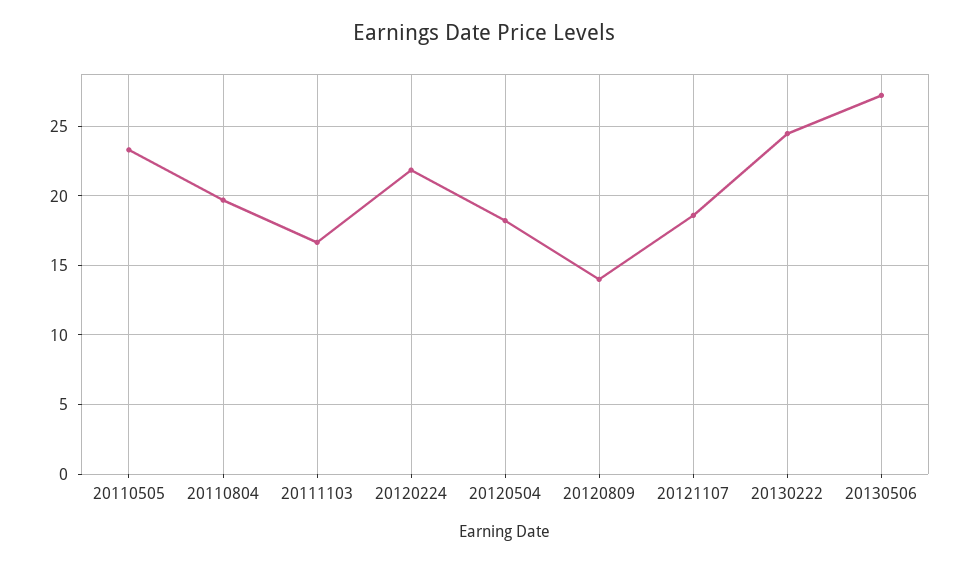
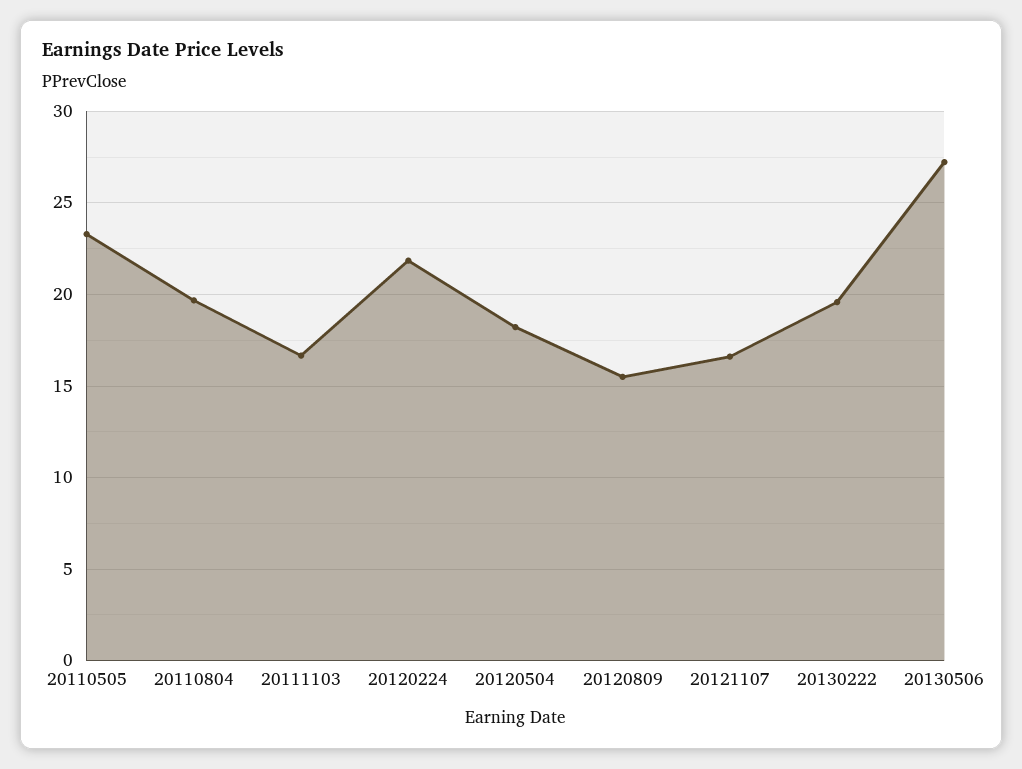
20120809: 14 -> 15.5
20121107: 18.5 -> 16.5
20130222: 24.5 -> 19.5

